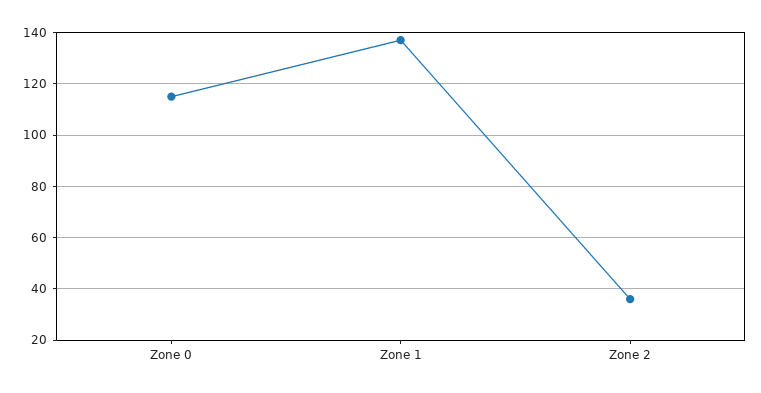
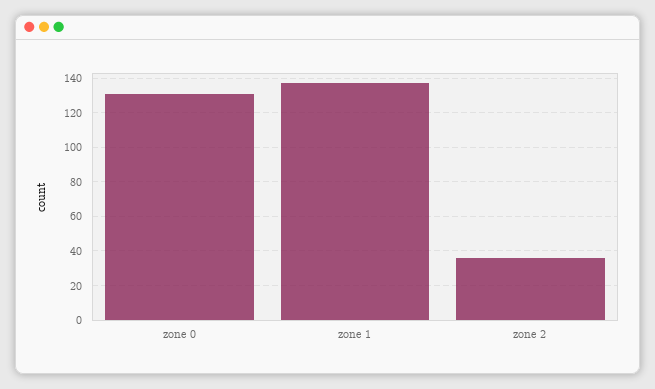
Zone 0: 115 -> 130

